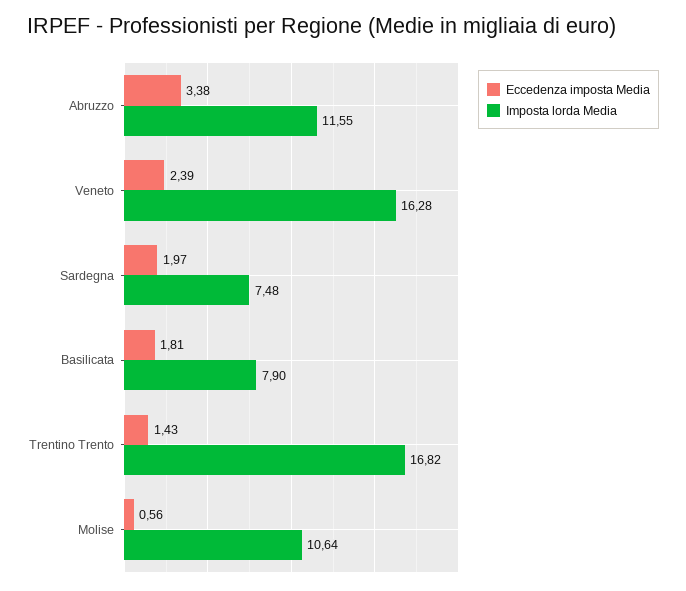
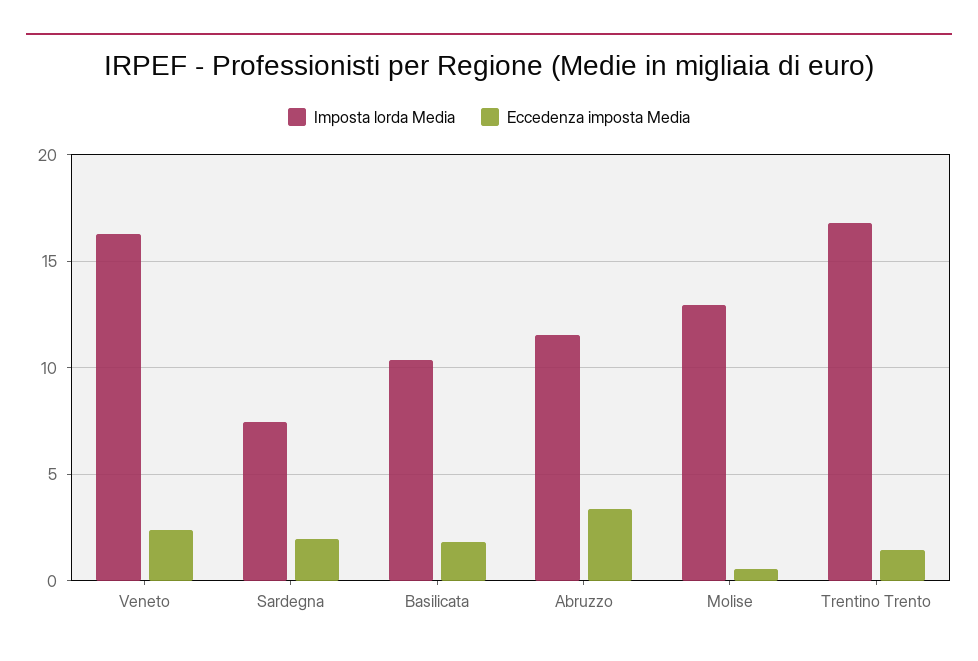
Imposta lorda Media, Basilicata: 7.9 -> 10.5
Imposta lorda Media, Molise: 10.64 -> 13

